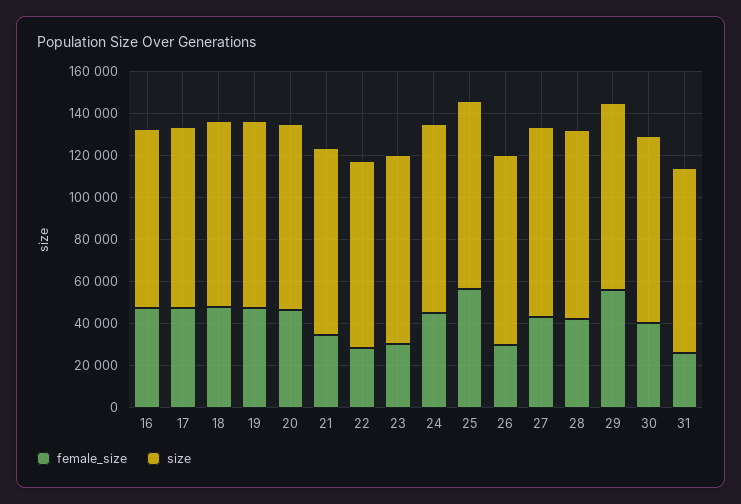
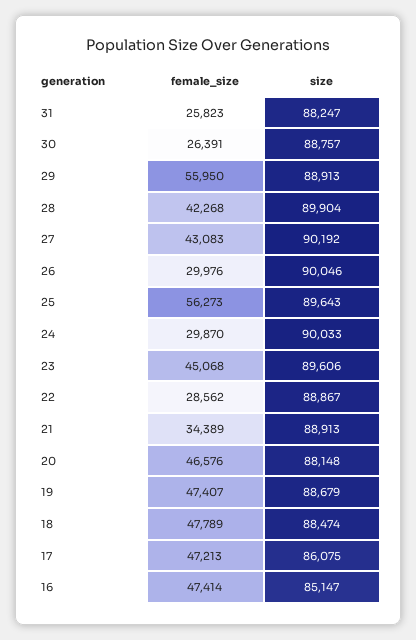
female_size, 23: 30000 -> 45068
female_size, 24: 45000 -> 29870
female_size, 30: 40000 -> 26391

